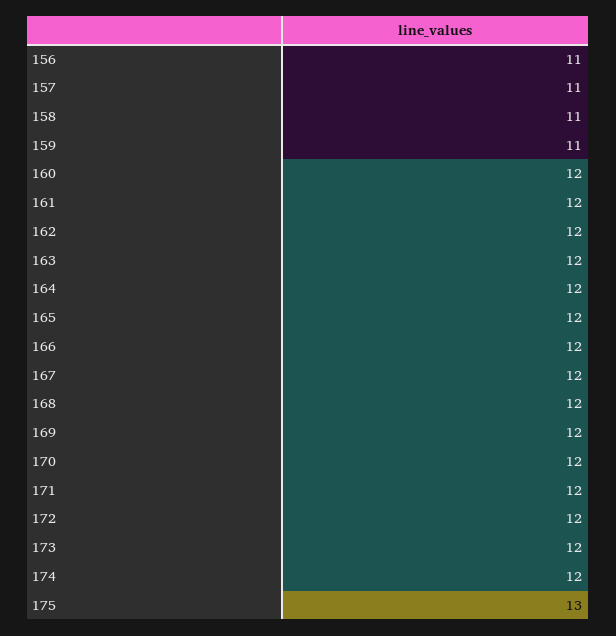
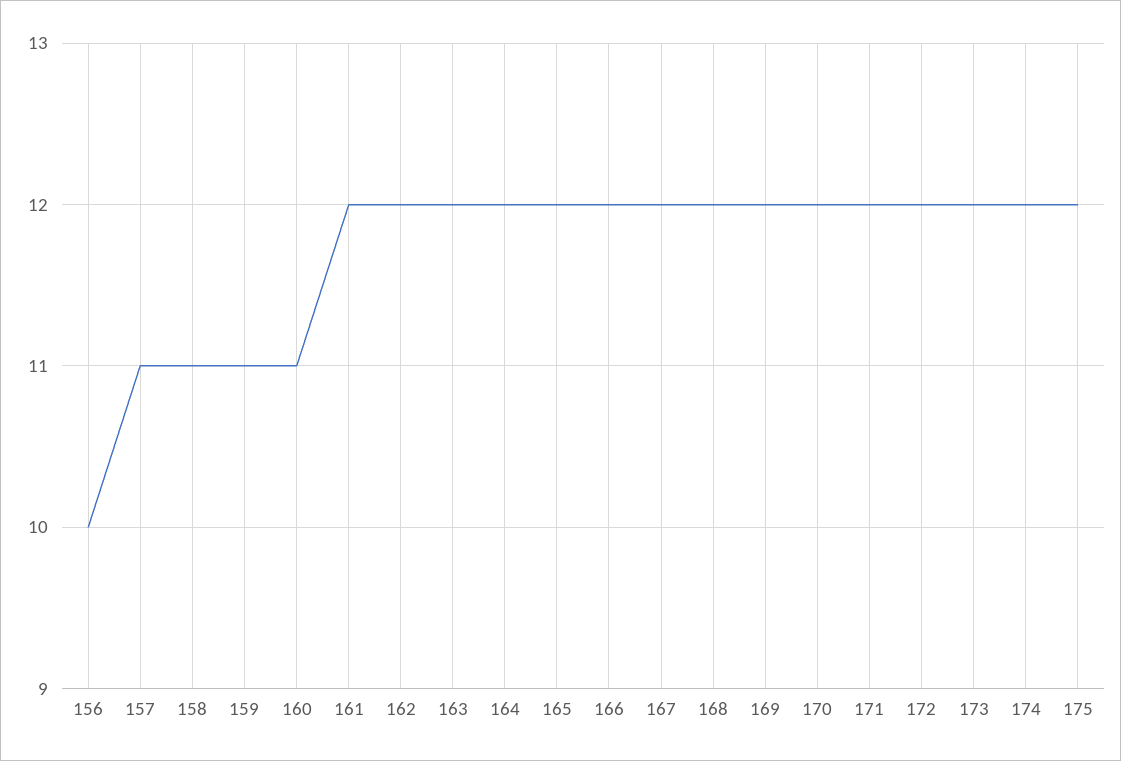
156: 11 -> 10
160: 12 -> 11
175: 13 -> 12

